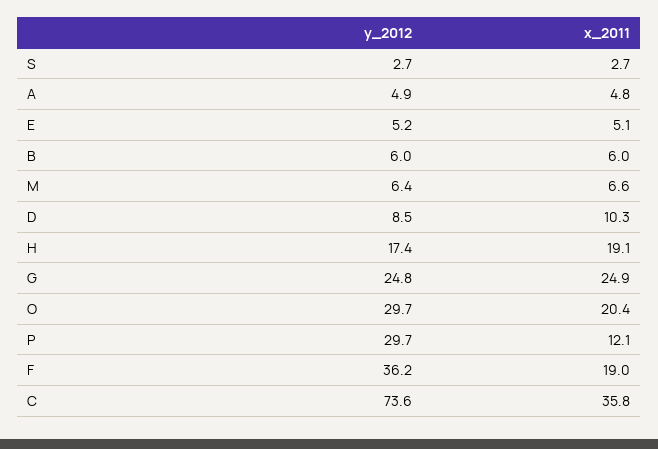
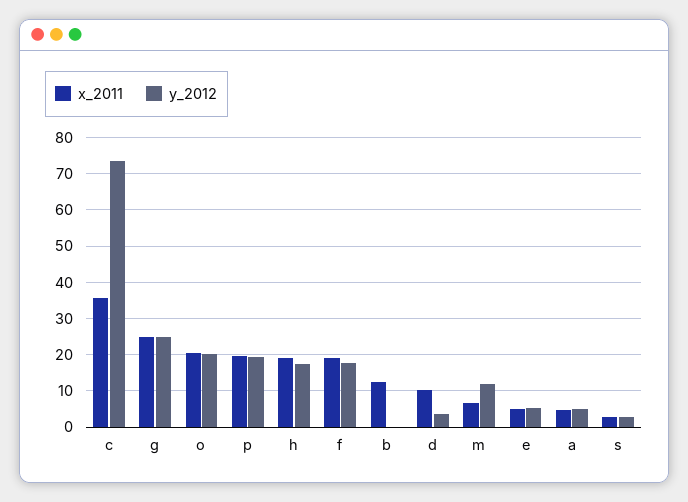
y_2012, B: 6 -> 0
x_2011, B: 6 -> 12
y_2012, M: 6.4 -> 12
y_2012, D: 8.5 -> 4
y_2012, O: 29.7 -> 20
y_2012, P: 29.7 -> 20
x_2011, P: 12.1 -> 20
y_2012, F: 36.2 -> 18

